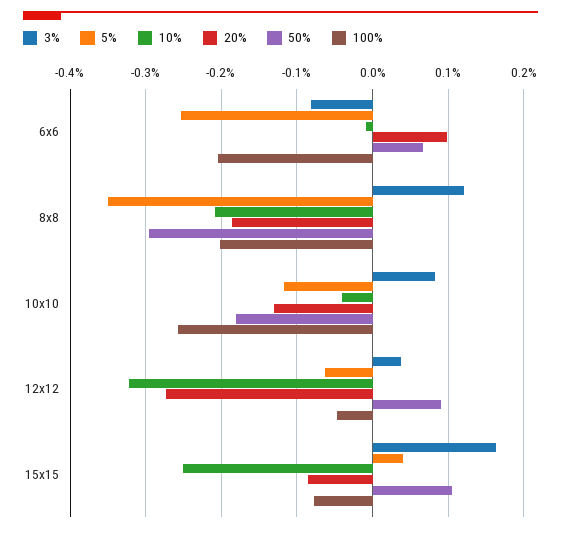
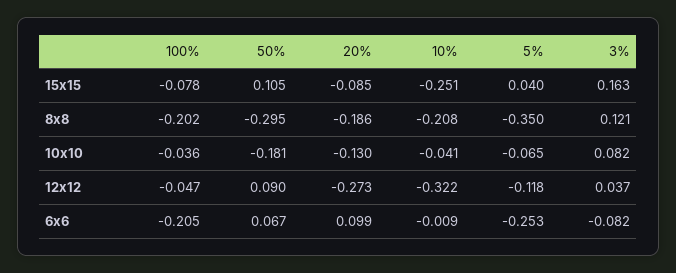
5%, 10x10: -0.12 -> -0.065
100%, 10x10: -0.26 -> -0.036
5%, 12x12: -0.06 -> -0.118

